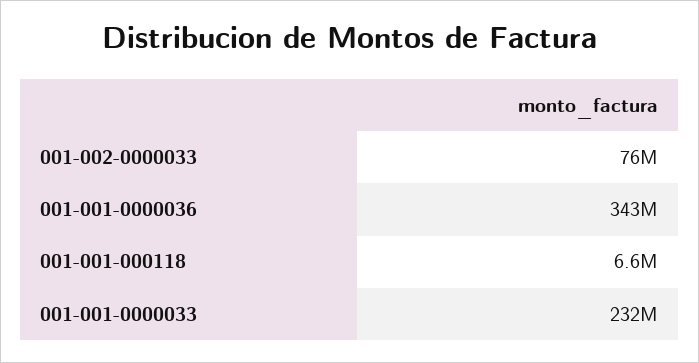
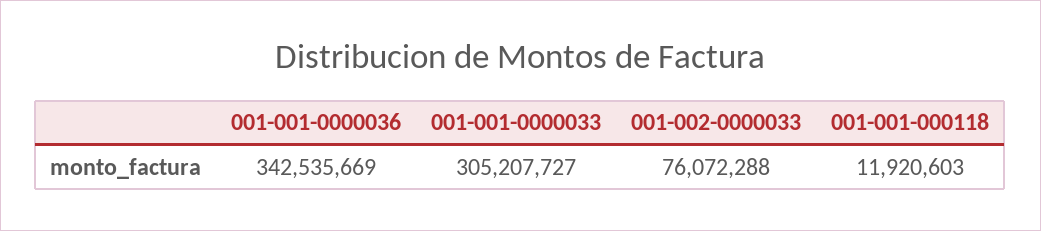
001-001-000118: 6600000 -> 11920603
001-001-0000033: 232000000 -> 305207727

